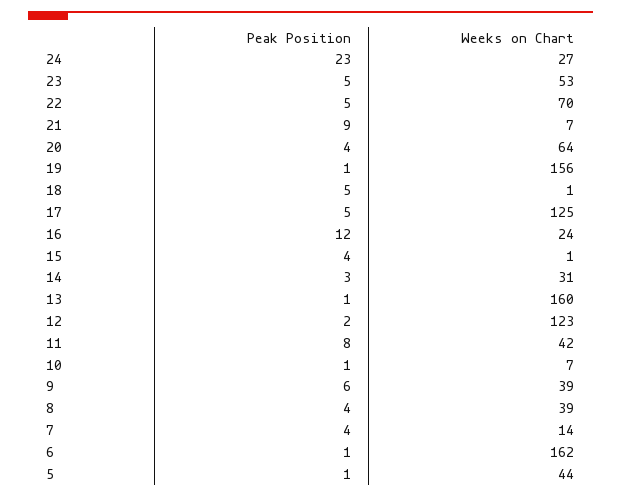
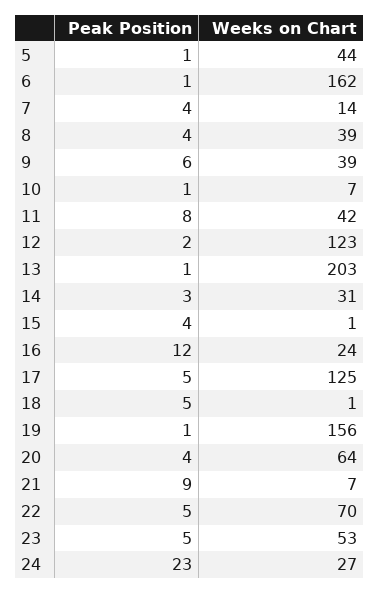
Weeks on Chart, 13: 160 -> 203

